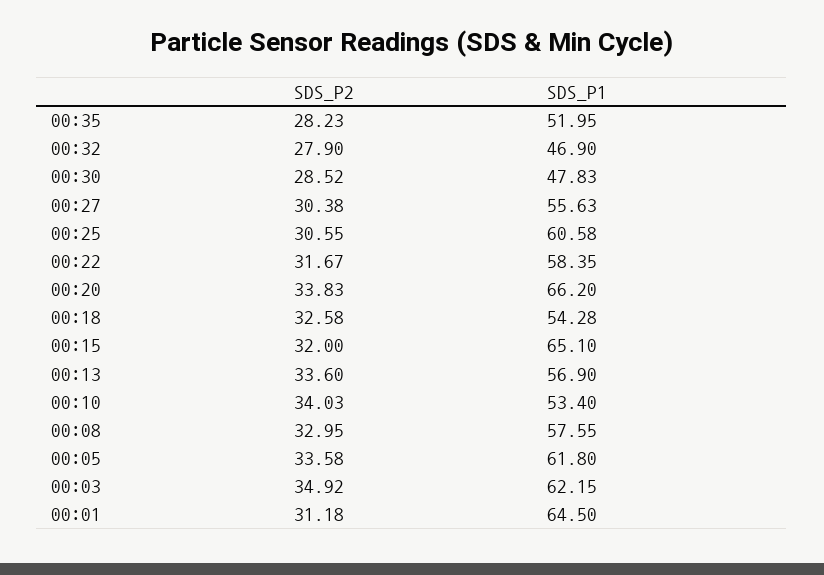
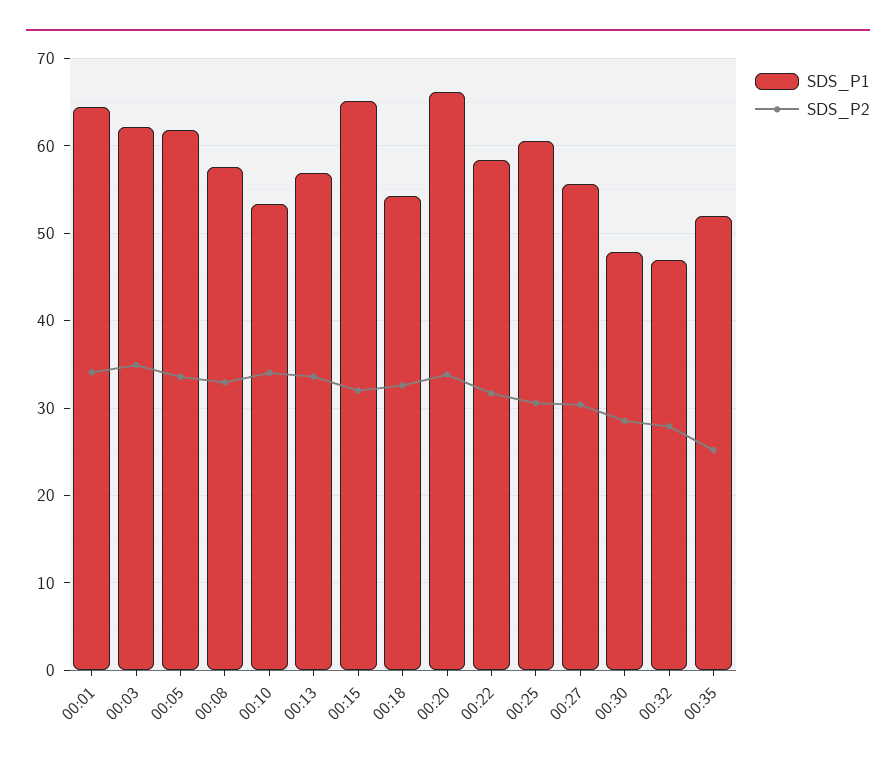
SDS_P2, 00:35: 28.23 -> 25
SDS_P2, 00:01: 31.18 -> 34

